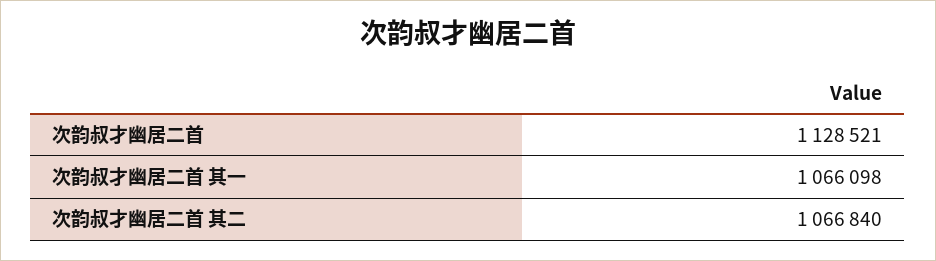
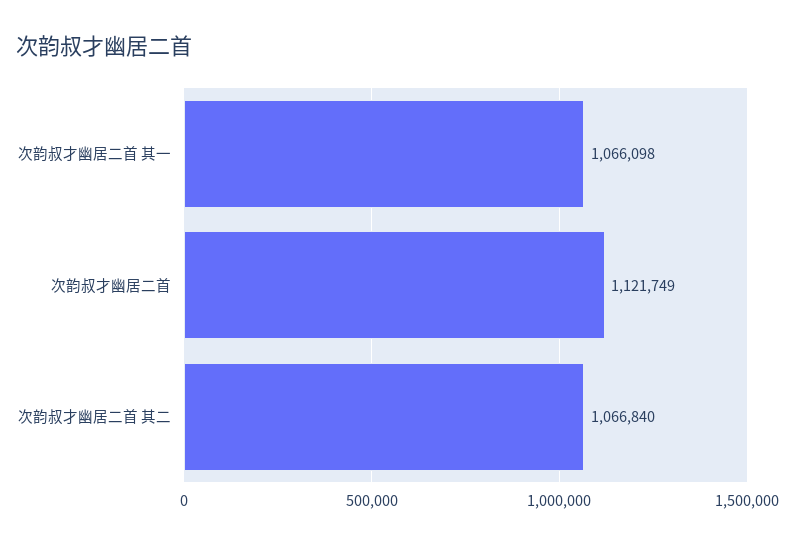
次韵叔才幽居二首: 1128521 -> 1121749

